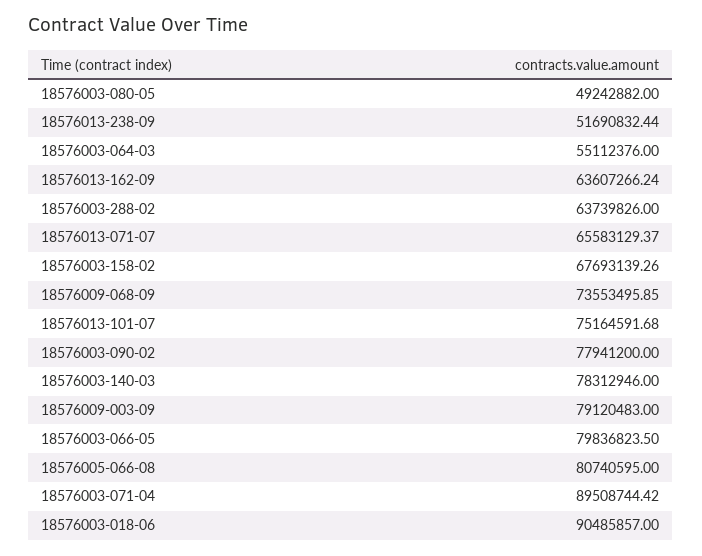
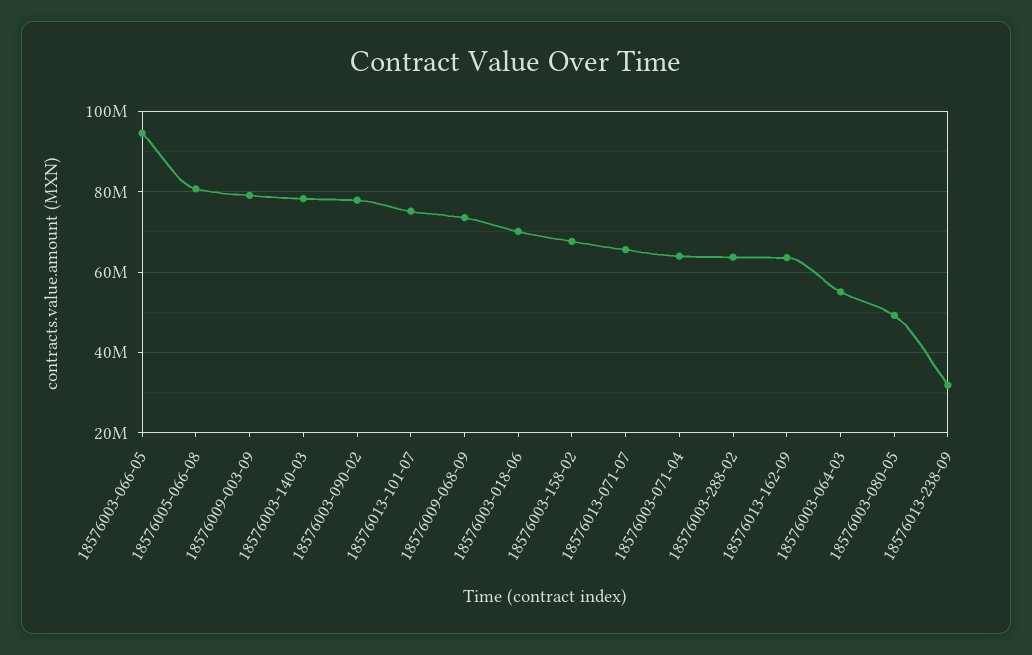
18576013-238-09: 51690832.44 -> 32000000
18576003-066-05: 79836823.5 -> 94000000
18576003-071-04: 89508744.42 -> 64000000
18576003-018-06: 90485857 -> 70000000

